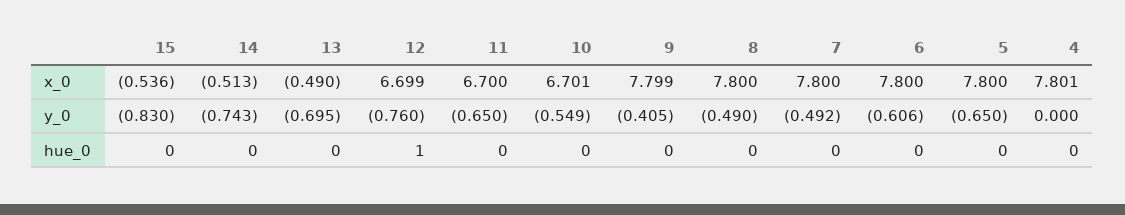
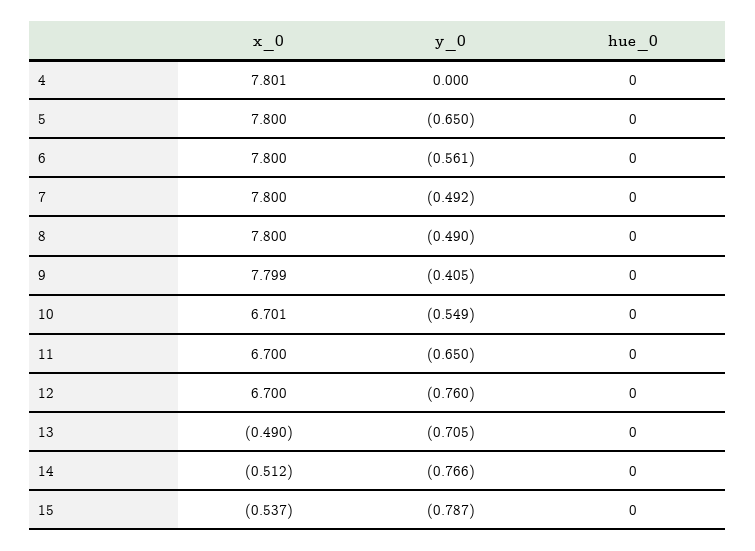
15, x_0: -0.536 -> -0.537
14, x_0: -0.513 -> -0.512
12, x_0: 6.699 -> 6.7
15, y_0: -0.83 -> -0.787
14, y_0: -0.743 -> -0.766
13, y_0: -0.695 -> -0.705
6, y_0: -0.606 -> -0.561
12, hue_0: 1 -> 0

